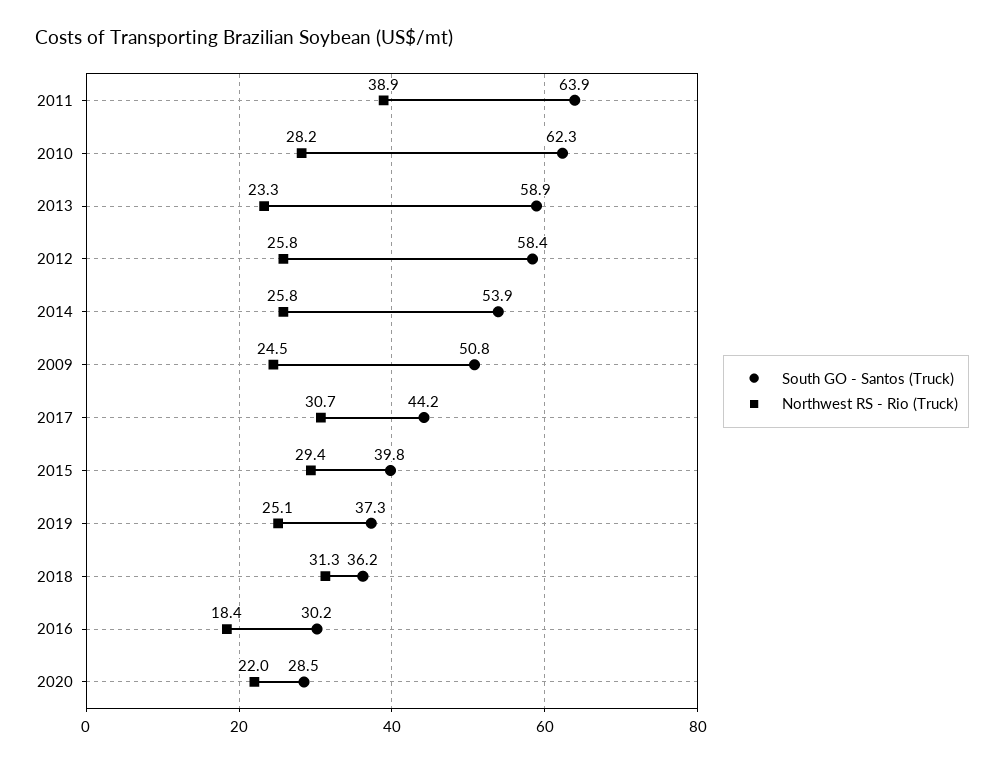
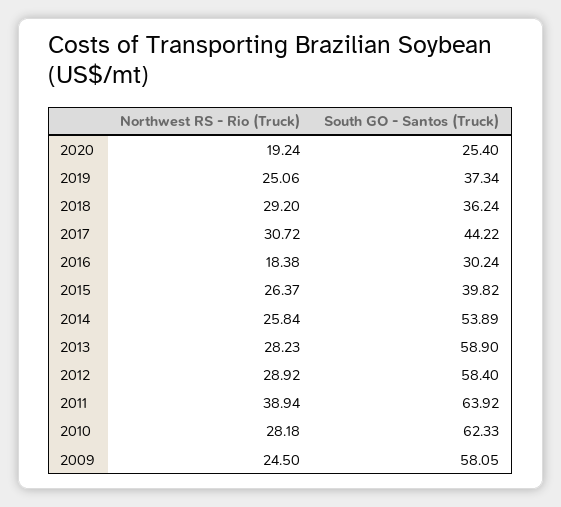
Northwest RS - Rio (Truck), 2013: 23.3 -> 28.23
Northwest RS - Rio (Truck), 2012: 25.8 -> 28.92
South GO - Santos (Truck), 2009: 50.8 -> 58.05
Northwest RS - Rio (Truck), 2015: 29.4 -> 26.37
Northwest RS - Rio (Truck), 2018: 31.3 -> 29.2
South GO - Santos (Truck), 2020: 28.5 -> 25.4
Northwest RS - Rio (Truck), 2020: 22 -> 19.24

